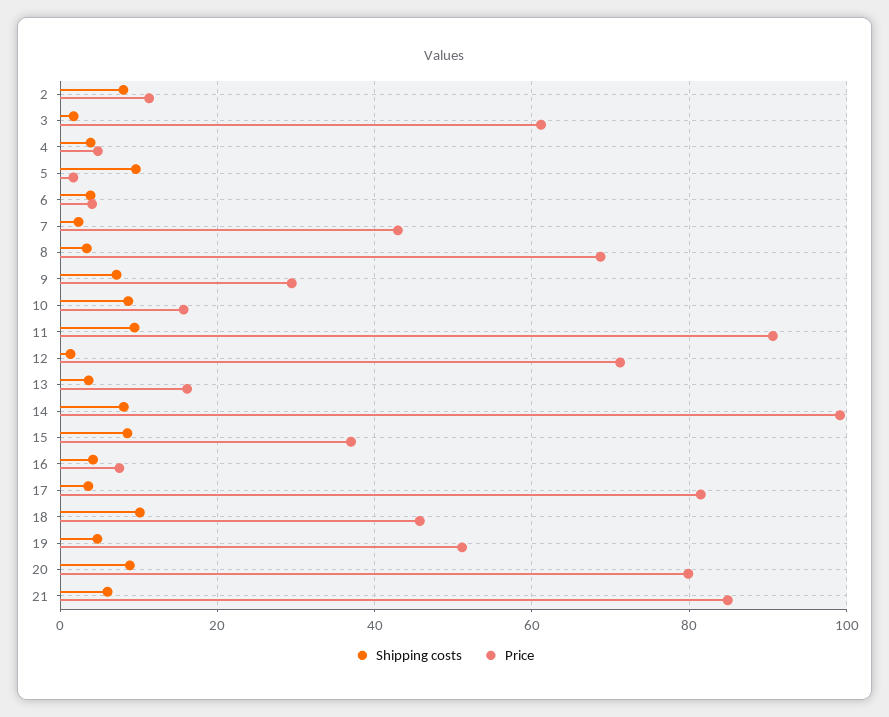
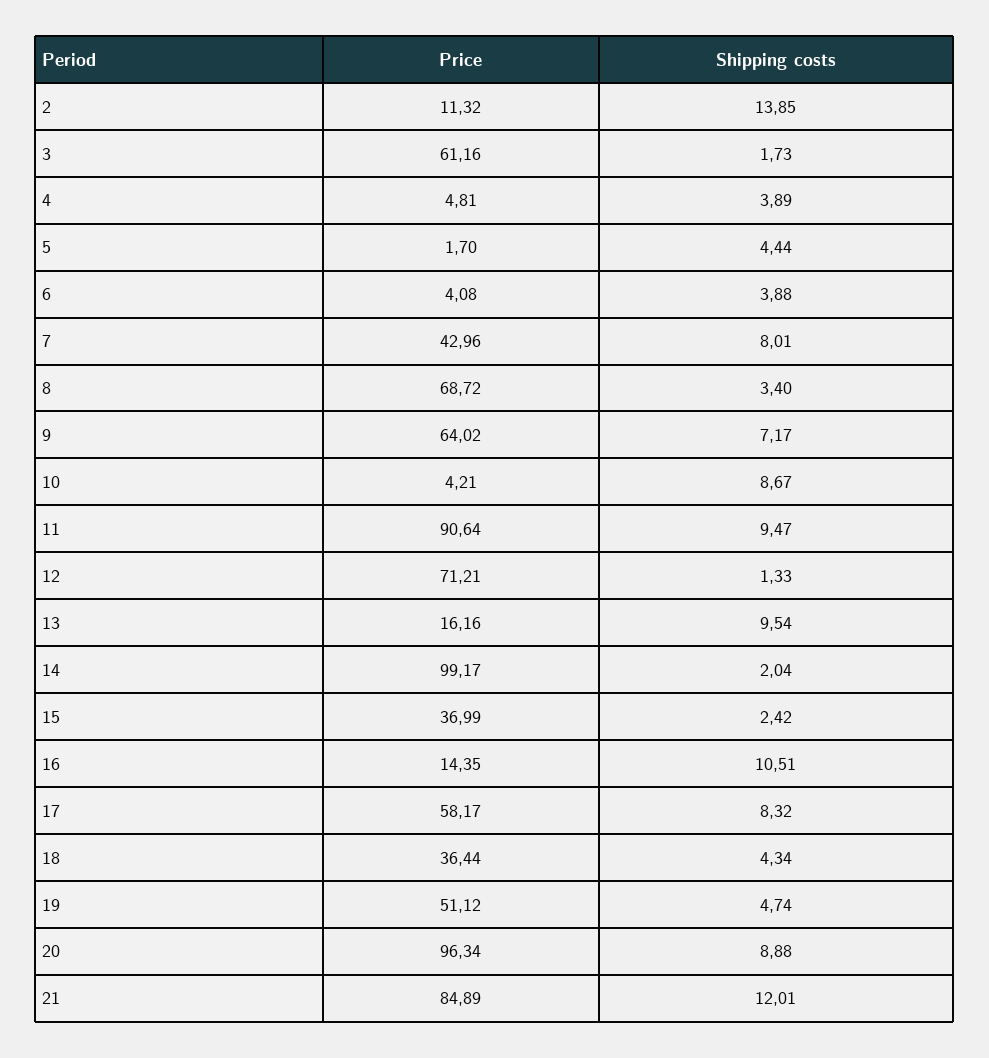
Shipping costs, 2: 8 -> 13.85
Shipping costs, 5: 10 -> 4.44
Shipping costs, 7: 2 -> 8.01
Price, 9: 30 -> 64.02
Price, 10: 16 -> 4.21
Shipping costs, 13: 4 -> 9.54
Shipping costs, 14: 8 -> 2.04
Shipping costs, 15: 8 -> 2.42
Shipping costs, 16: 4 -> 10.51
Price, 16: 8 -> 14.35
Shipping costs, 17: 4 -> 8.32
Price, 17: 82 -> 58.17
Shipping costs, 18: 10 -> 4.34
Price, 18: 46 -> 36.44
Price, 20: 80 -> 96.34
Shipping costs, 21: 6 -> 12.01

